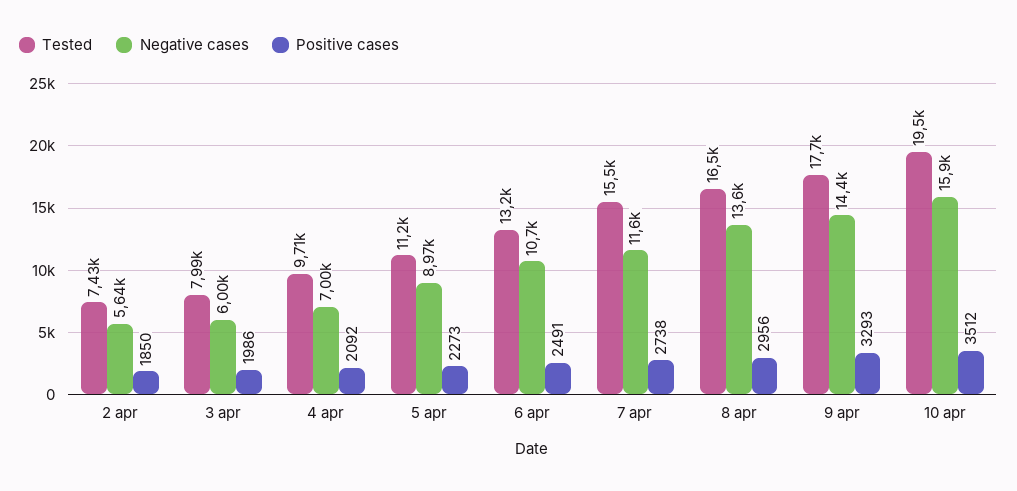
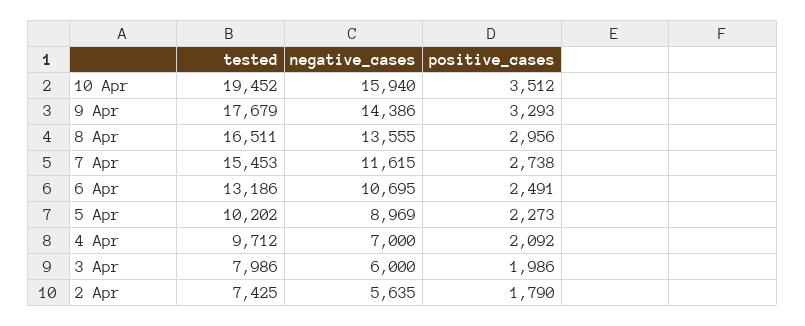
Positive cases, 2 apr: 1850 -> 1790
Tested, 5 apr: 11200 -> 10202

